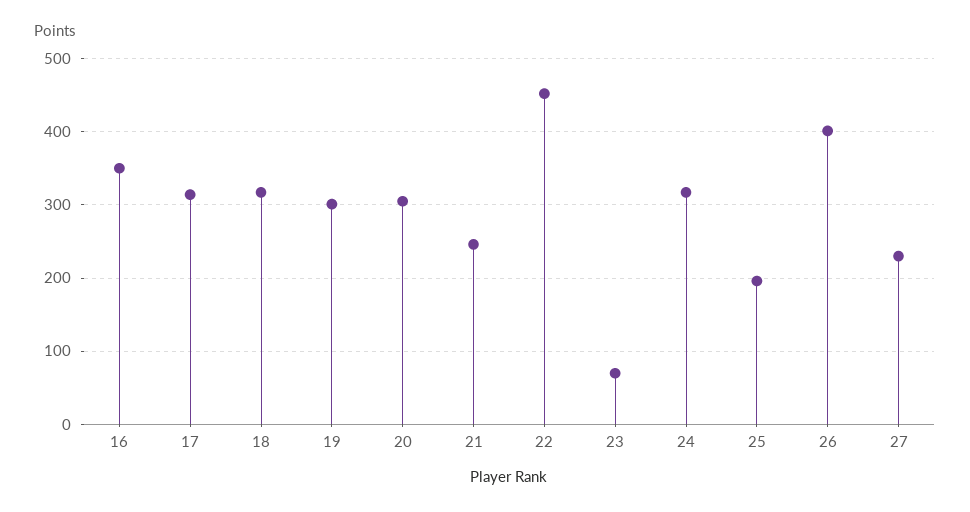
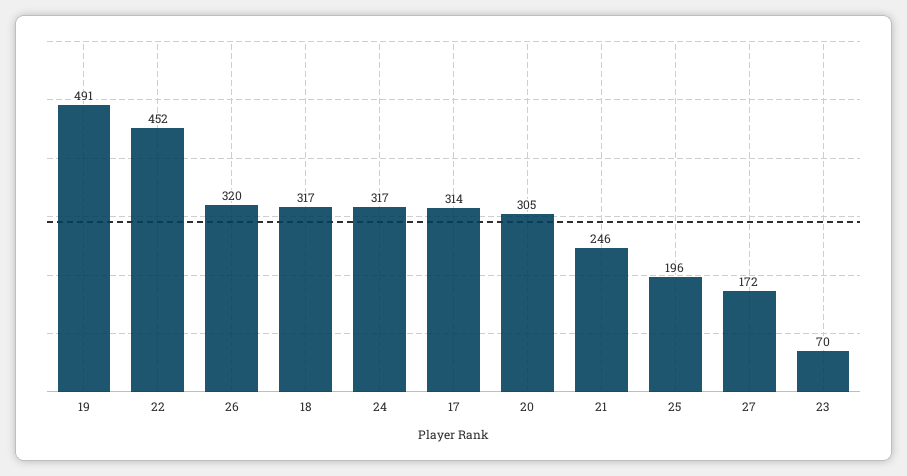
16: 350 -> none
19: 300 -> 491
26: 400 -> 320
27: 230 -> 172

